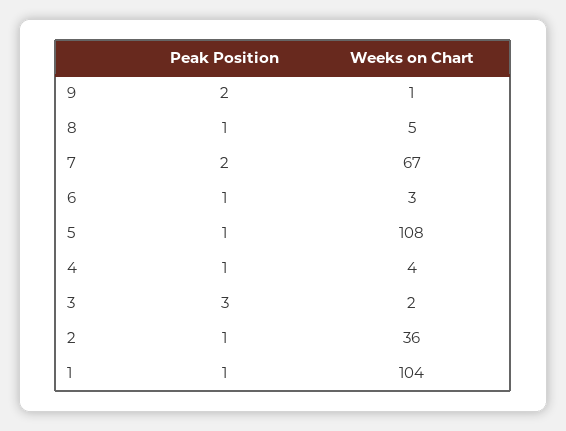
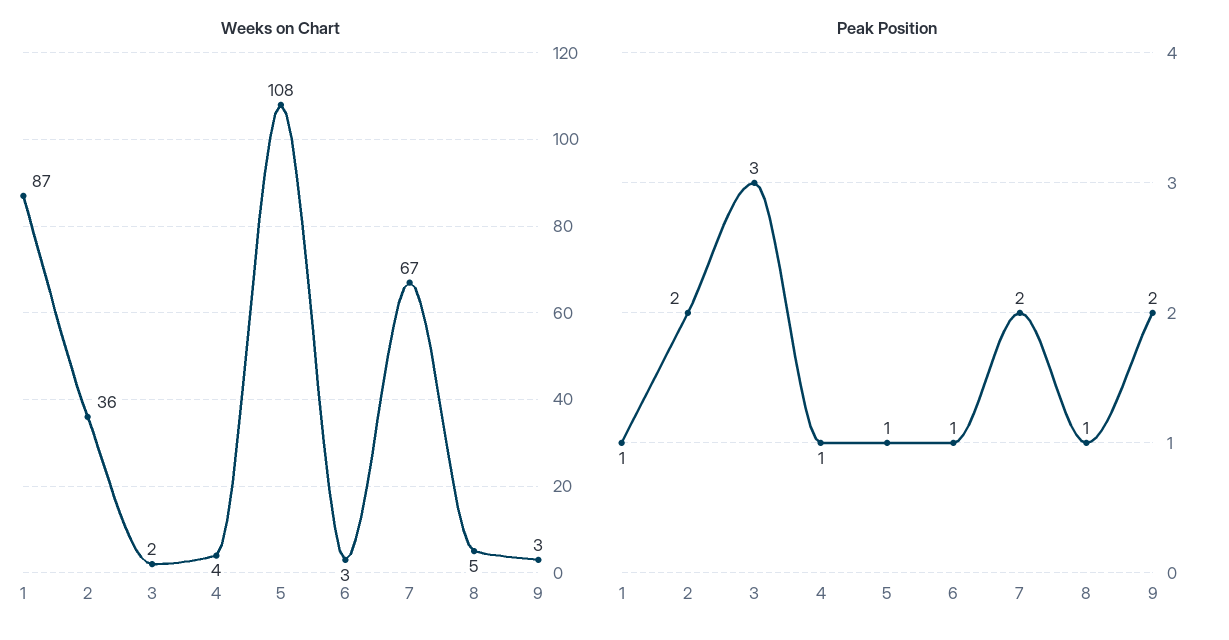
Weeks on Chart, 9: 1 -> 3
Peak Position, 2: 1 -> 2
Weeks on Chart, 1: 104 -> 87

